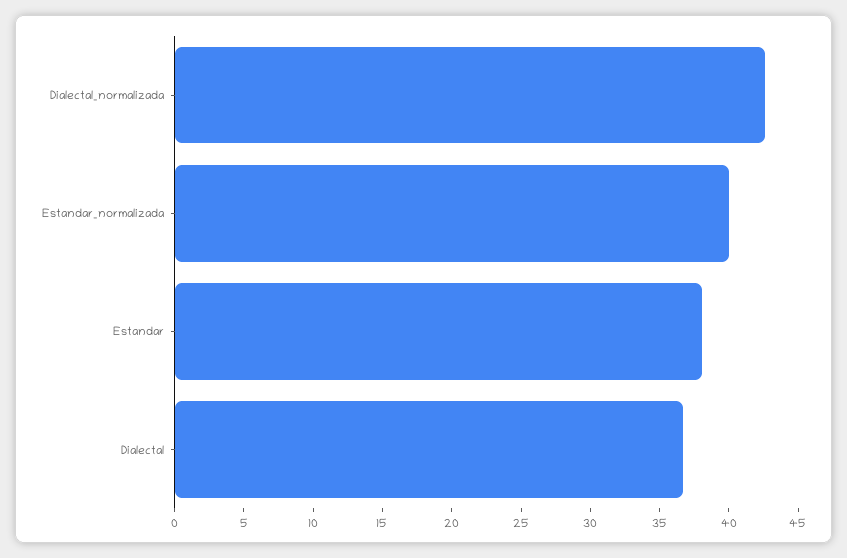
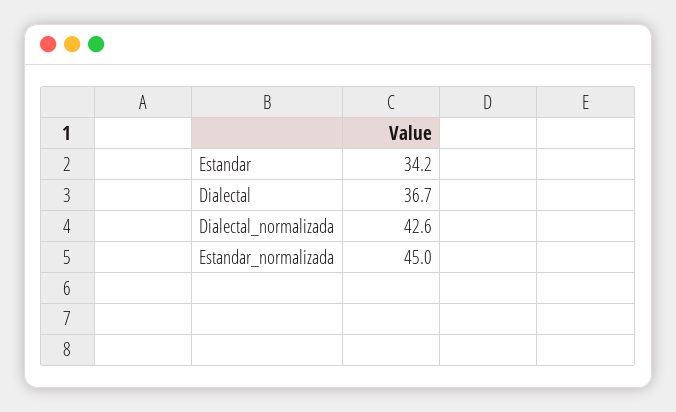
Estandar_normalizada: 40 -> 45
Estandar: 38 -> 34.2

